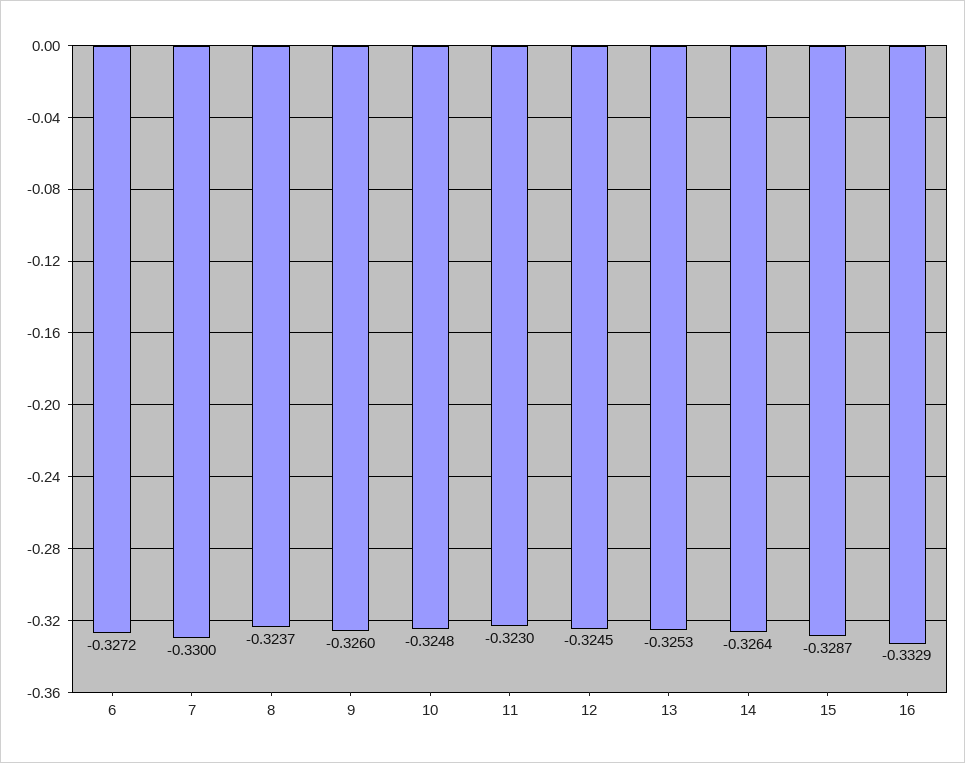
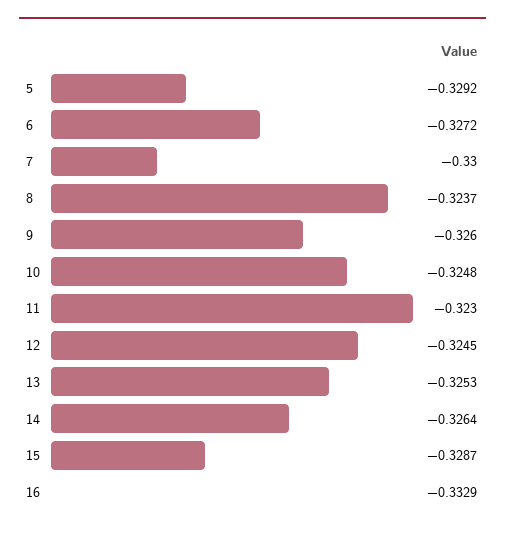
5: none -> -0.3292

